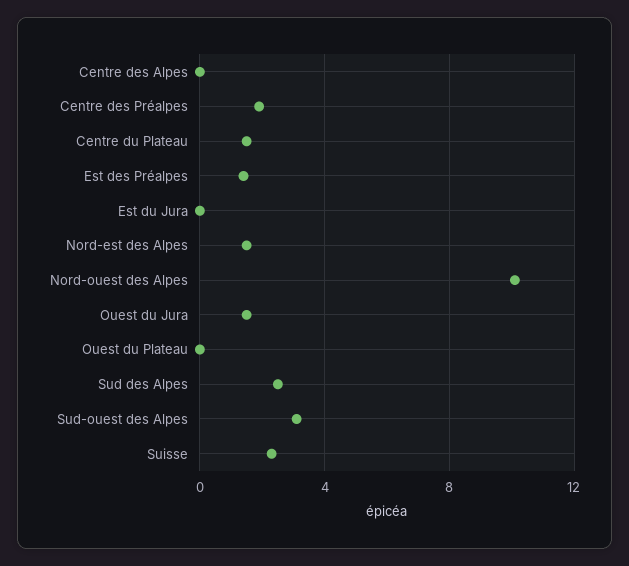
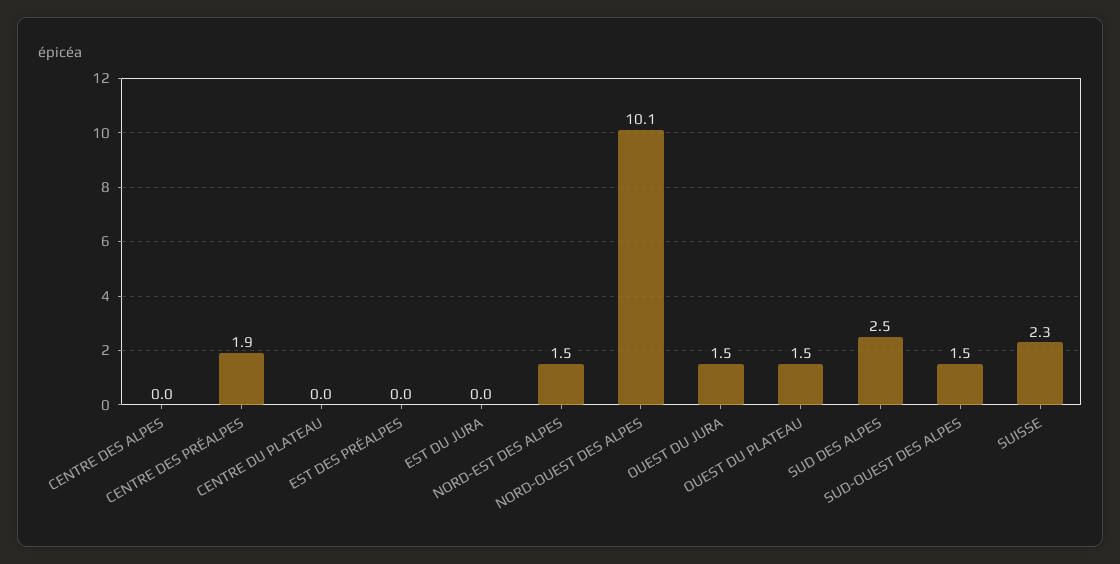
Centre du Plateau: 1.5 -> 0
Est des Préalpes: 1.5 -> 0
Ouest du Plateau: 0 -> 1.5
Sud-ouest des Alpes: 3 -> 1.5

